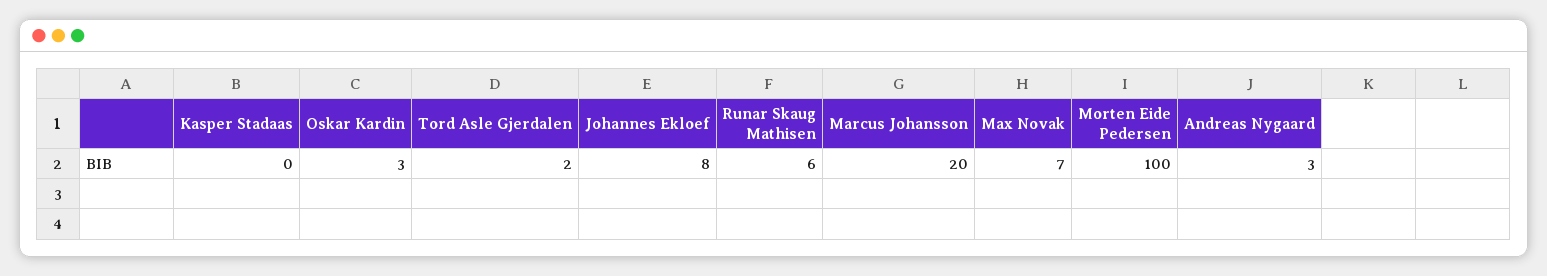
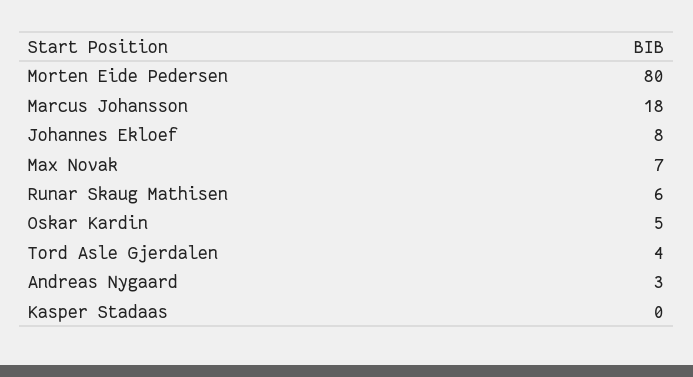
Oskar Kardin: 3 -> 5
Tord Asle Gjerdalen: 2 -> 4
Marcus Johansson: 20 -> 18
Morten Eide Pedersen: 100 -> 80

